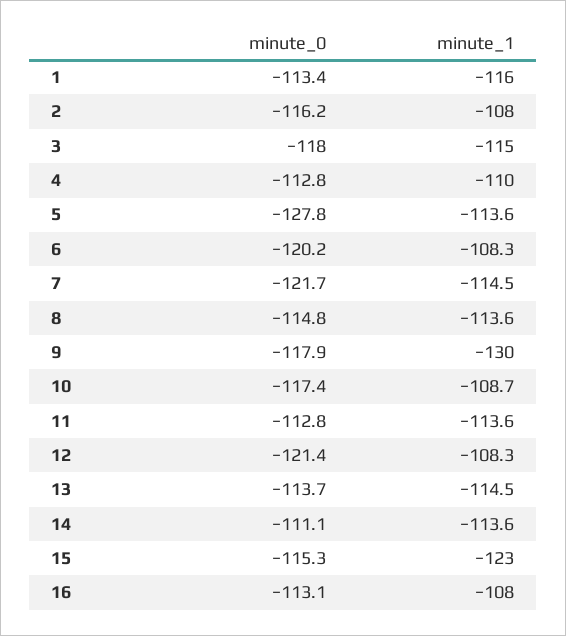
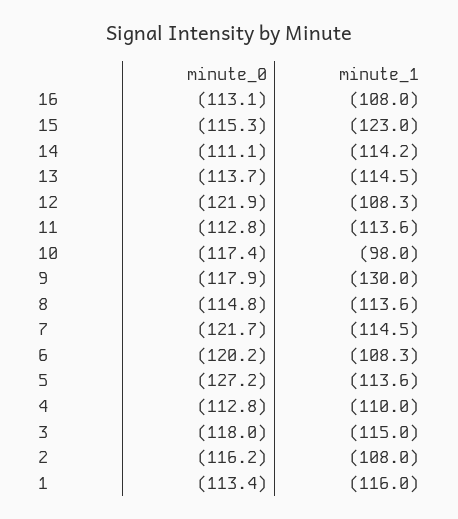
minute_0, 5: -127.8 -> -127.2
minute_1, 10: -108.7 -> -98
minute_0, 12: -121.4 -> -121.9
minute_1, 14: -113.6 -> -114.2

